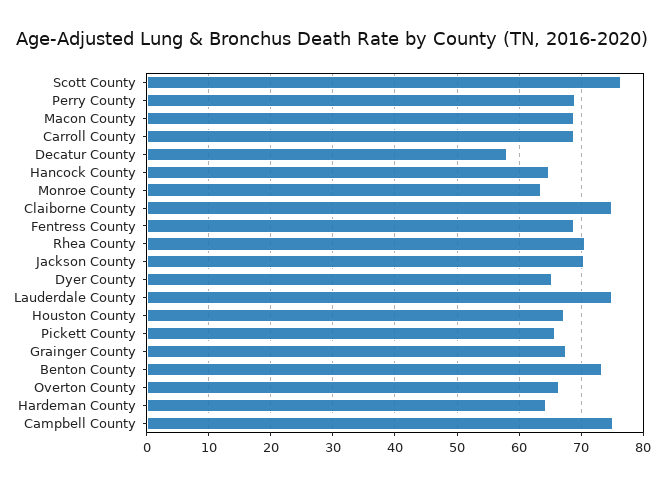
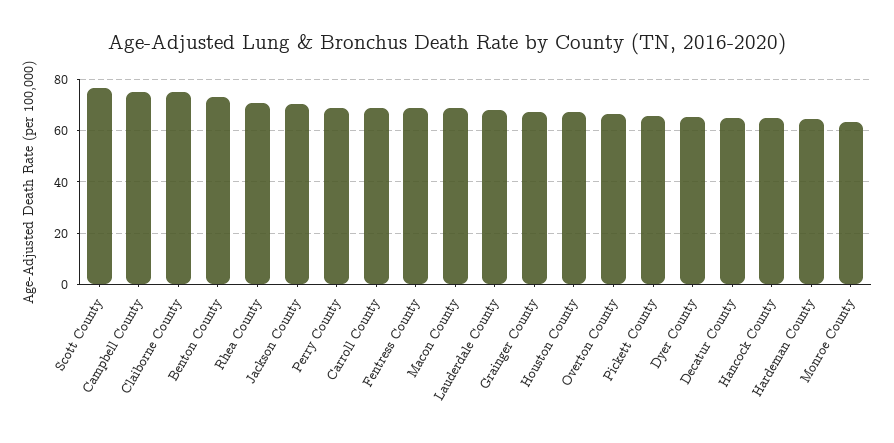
Decatur County: 58 -> 65
Lauderdale County: 75 -> 67.5

